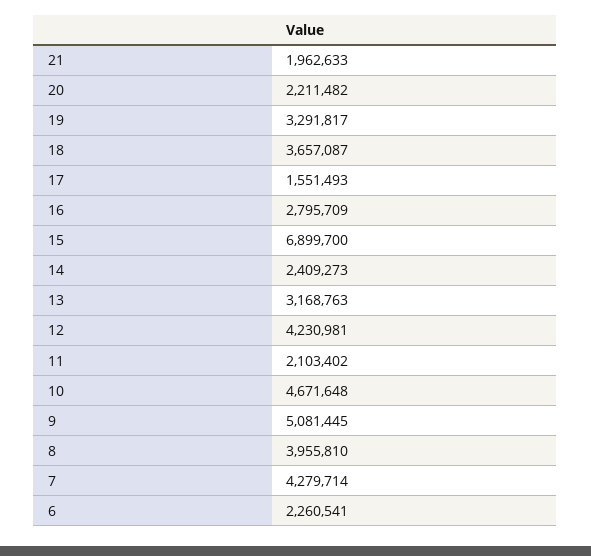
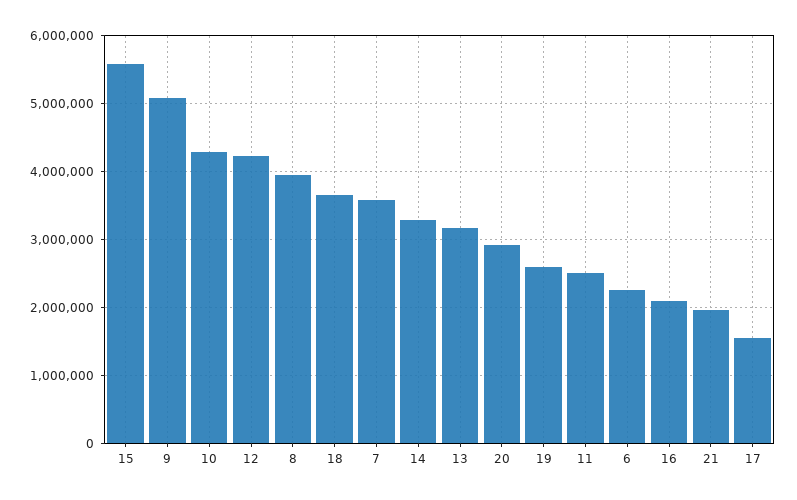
20: 2211482 -> 2900000
19: 3291817 -> 2600000
16: 2795709 -> 2100000
15: 6899700 -> 5600000
14: 2409273 -> 3300000
11: 2103402 -> 2500000
10: 4671648 -> 4300000
7: 4279714 -> 3600000

